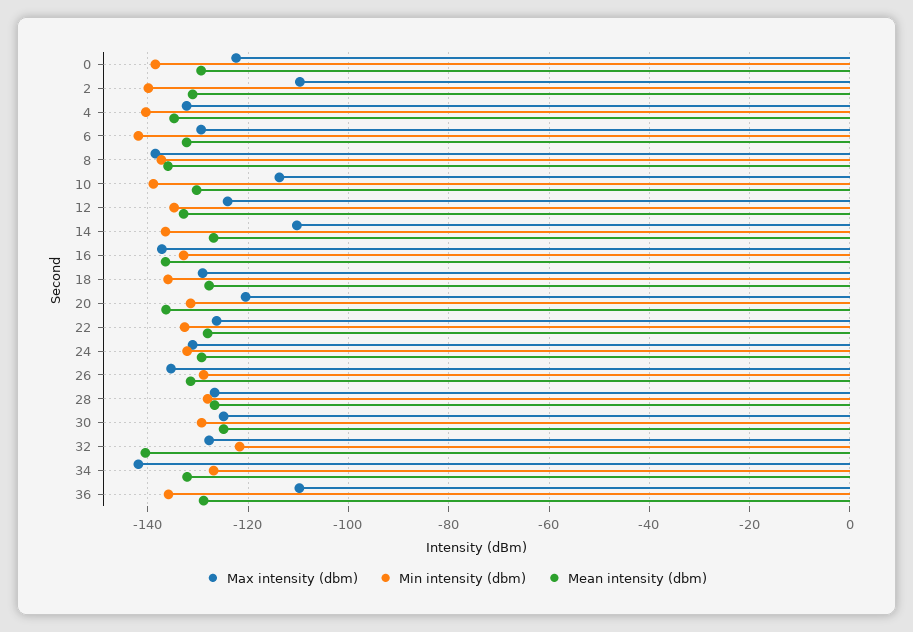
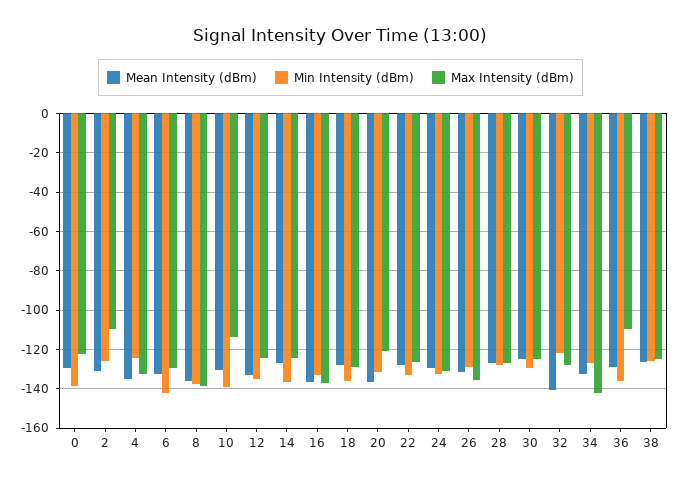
Min intensity (dbm), 2: -140 -> -125
Min intensity (dbm), 4: -140 -> -125
Max intensity (dbm), 14: -110 -> -125
Mean intensity (dbm), 38: none -> -125
Min intensity (dbm), 38: none -> -125
Max intensity (dbm), 38: none -> -125

